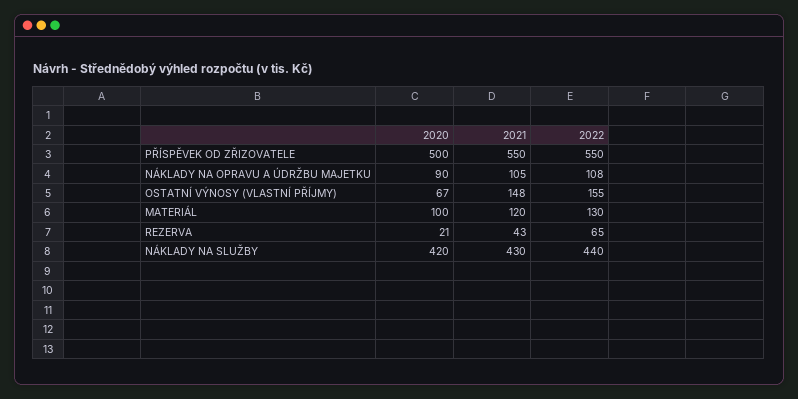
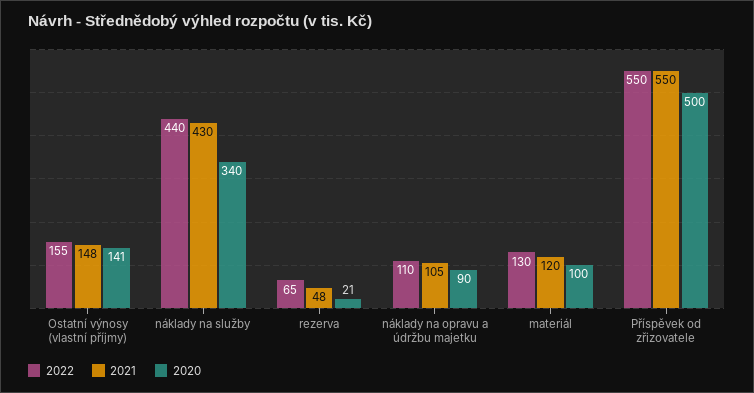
2022, NÁKLADY NA OPRAVU A ÚDRŽBU MAJETKU: 108 -> 110
2020, OSTATNÍ VÝNOSY (VLASTNÍ PŘÍJMY): 67 -> 141
2021, REZERVA: 43 -> 48
2020, NÁKLADY NA SLUŽBY: 420 -> 340

